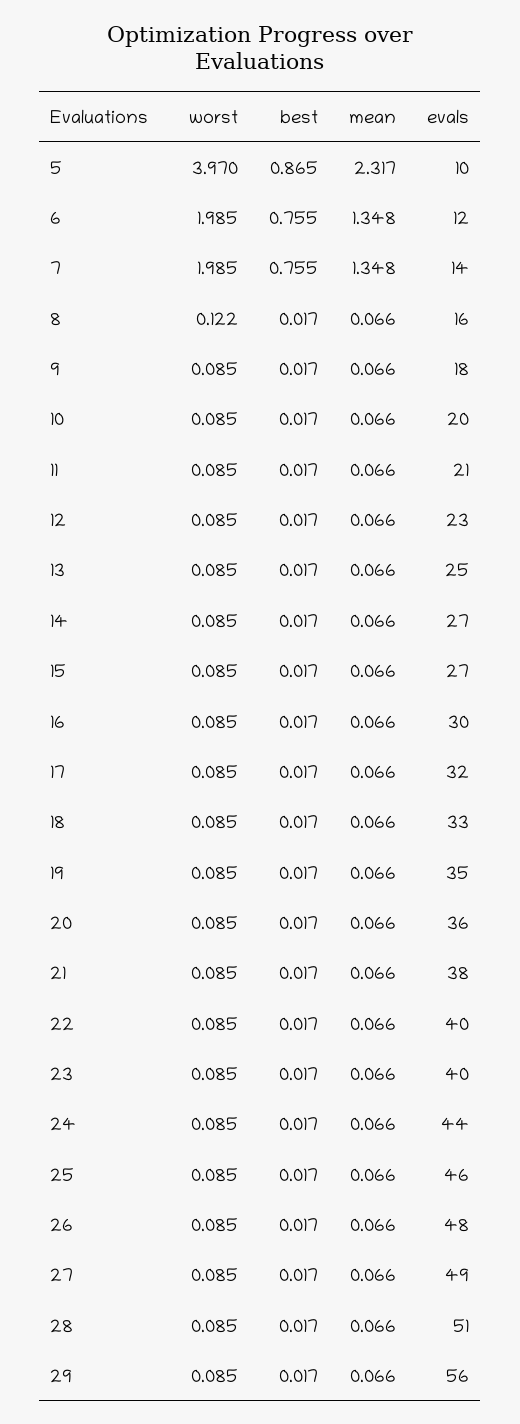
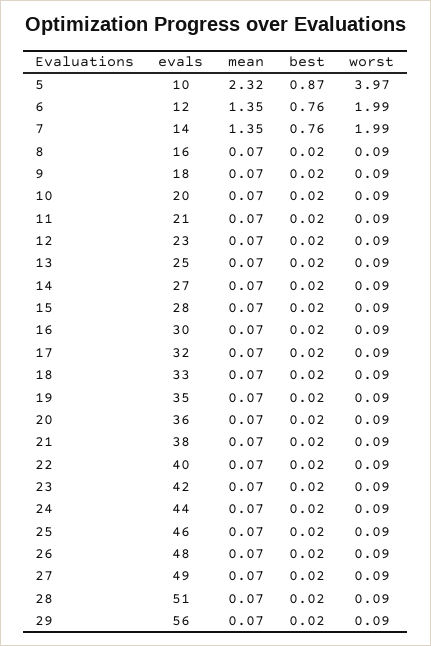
worst, 8: 0.122 -> 0.09
evals, 15: 27 -> 28
evals, 23: 40 -> 42

